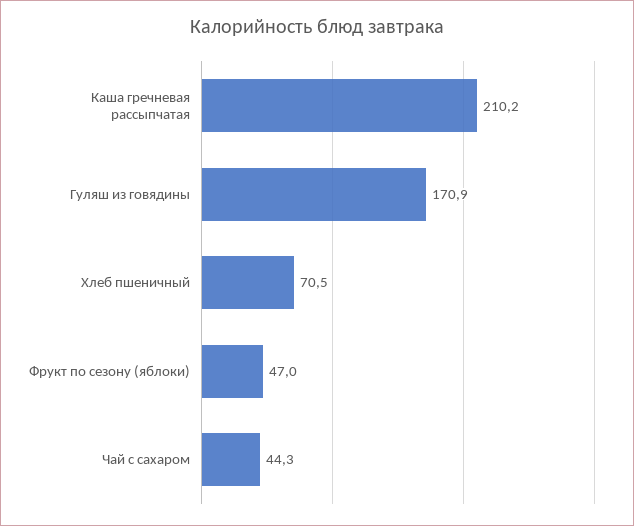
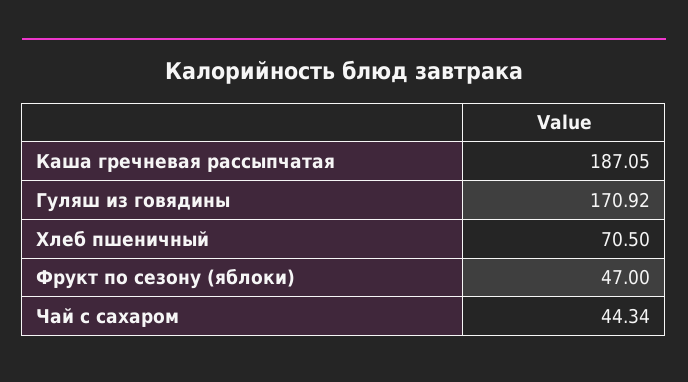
Каша гречневая рассыпчатая: 210.2 -> 187.05

